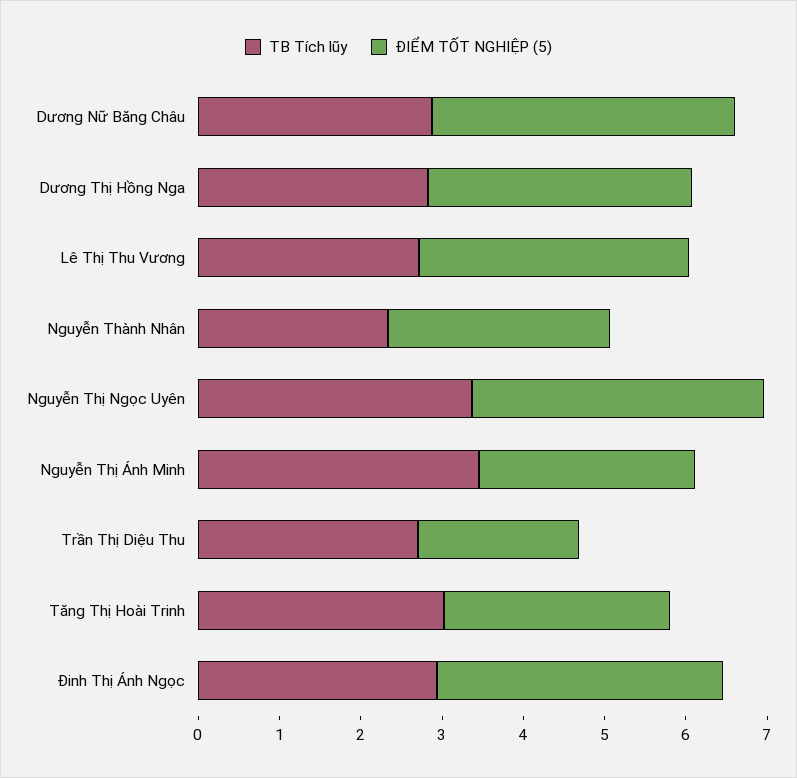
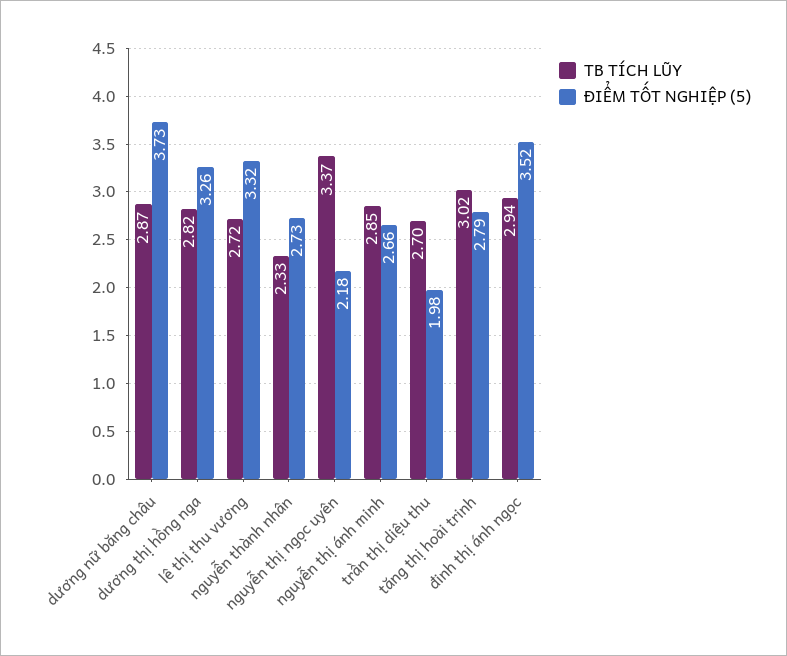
ĐIỂM TỐT NGHIỆP (5), Nguyễn Thị Ngọc Uyên: 3.6 -> 2.18
TB Tích lũy, Nguyễn Thị Ánh Minh: 3.4 -> 2.85

